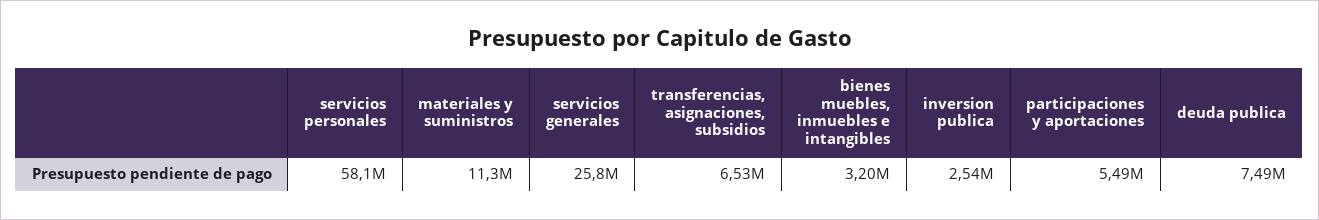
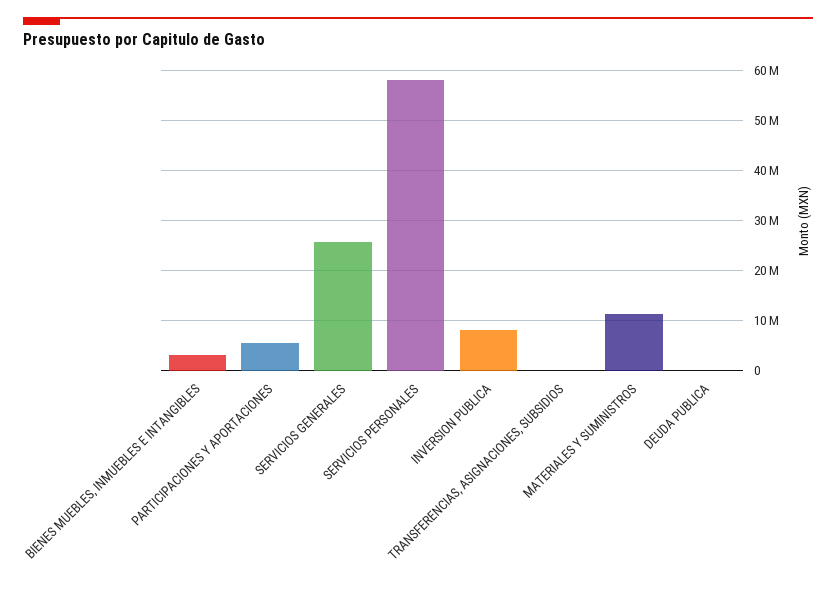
transferencias, asignaciones, subsidios: 6530000 -> 0
inversion publica: 2540000 -> 8000000
deuda publica: 7490000 -> 0

